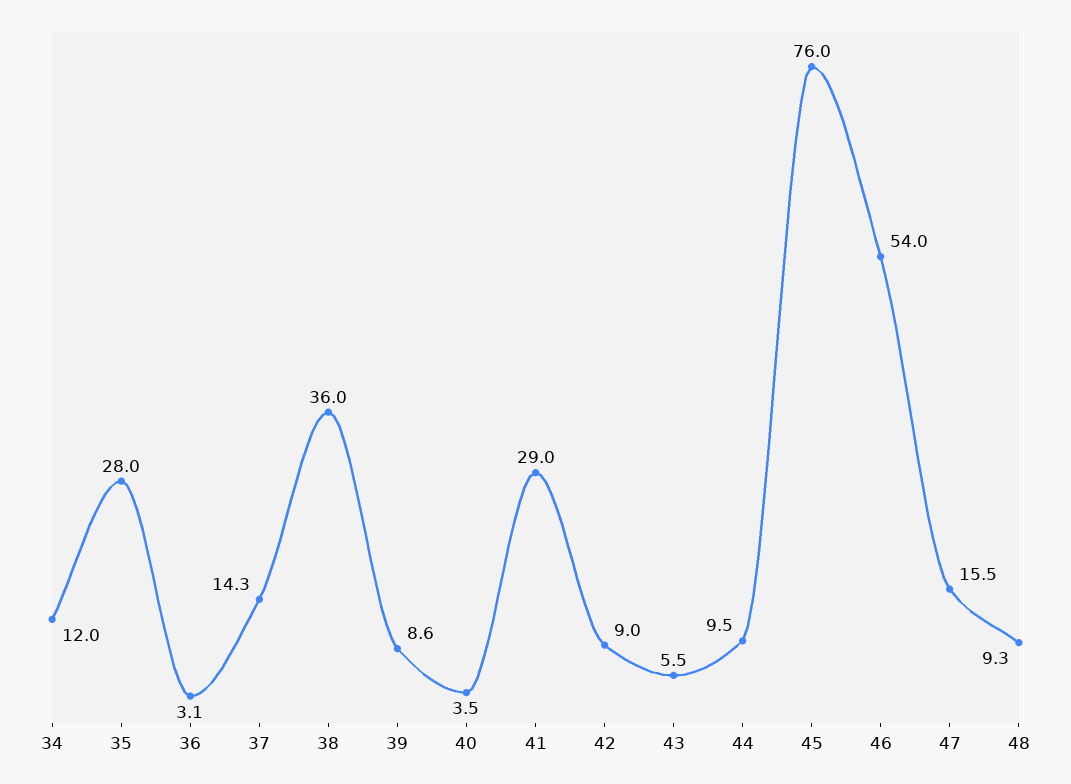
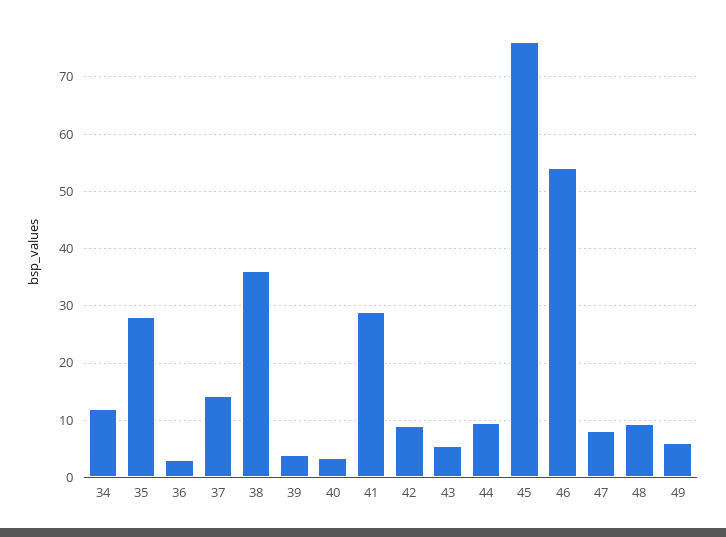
39: 8.6 -> 4
47: 15.5 -> 8
49: none -> 6

